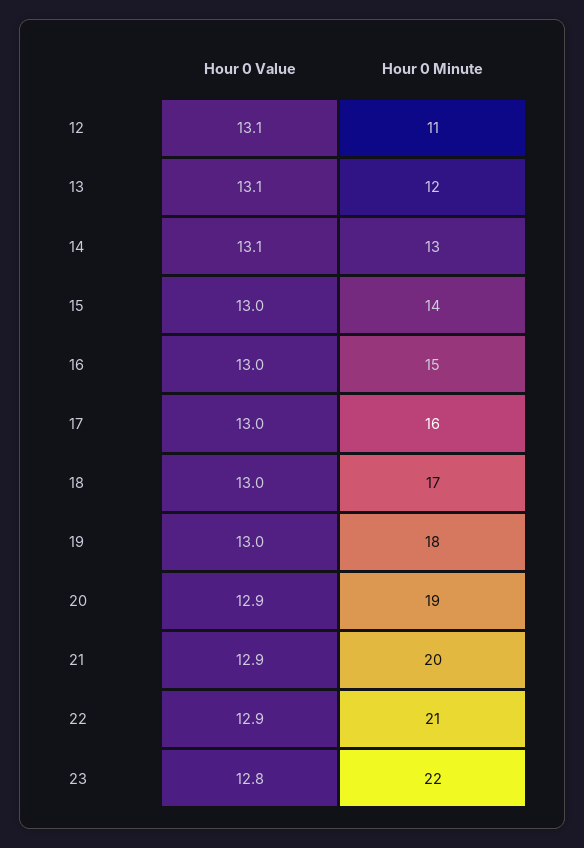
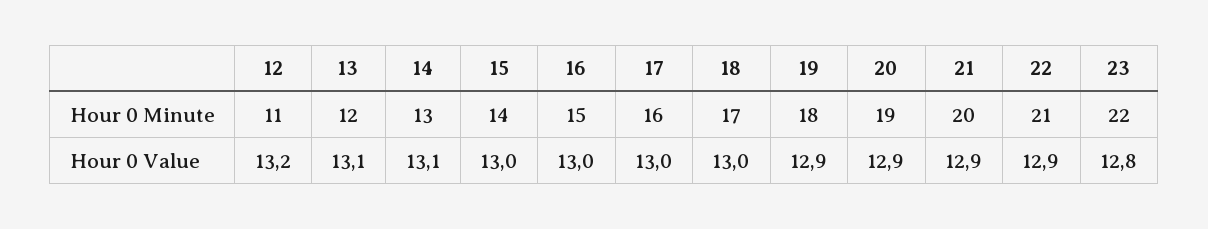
Hour 0 Value, 12: 13.1 -> 13.2
Hour 0 Value, 19: 13 -> 12.9

